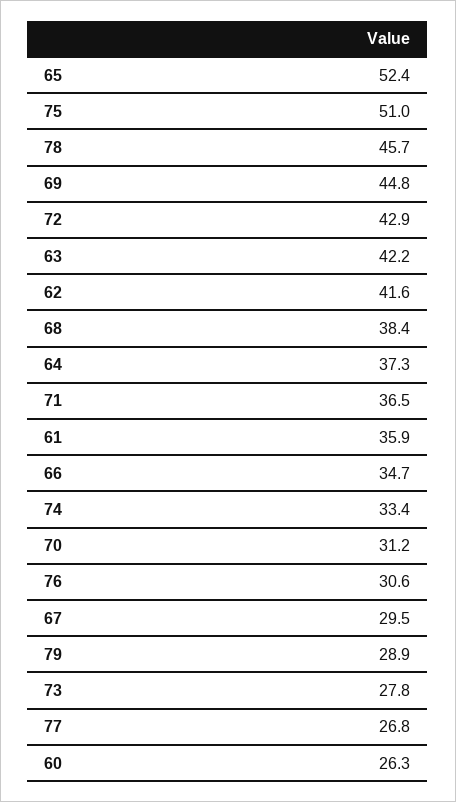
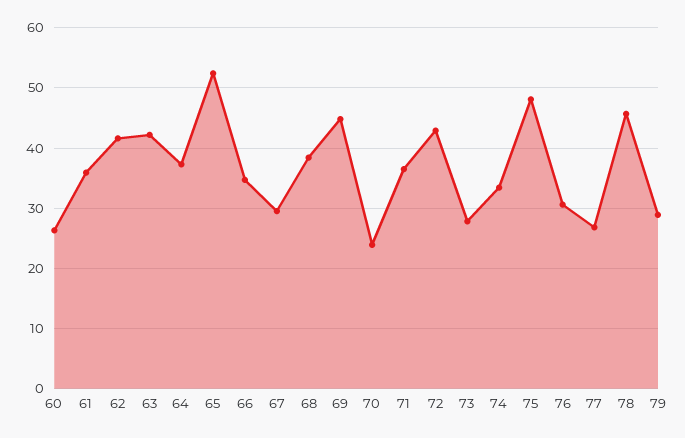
75: 51 -> 48
70: 31.2 -> 24

